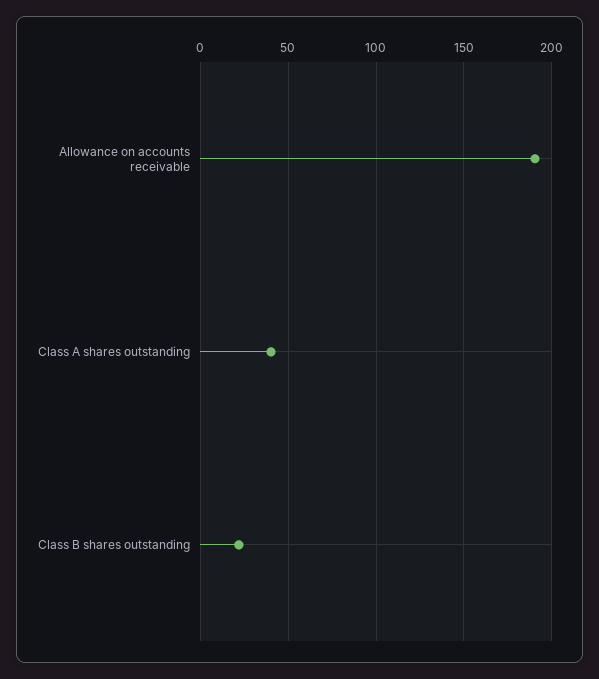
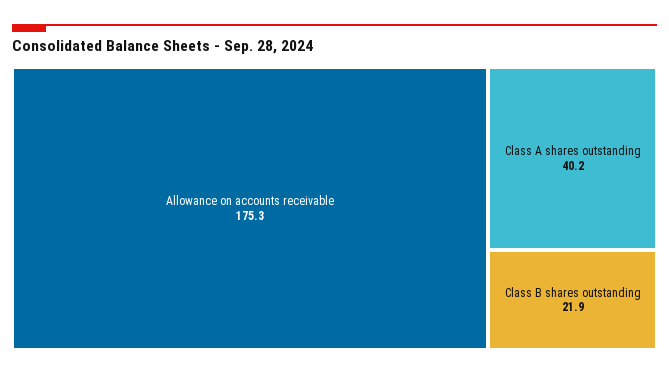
Allowance on accounts receivable: 190 -> 175.3

